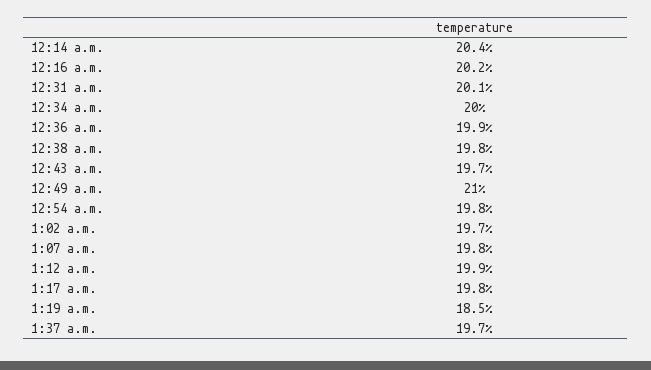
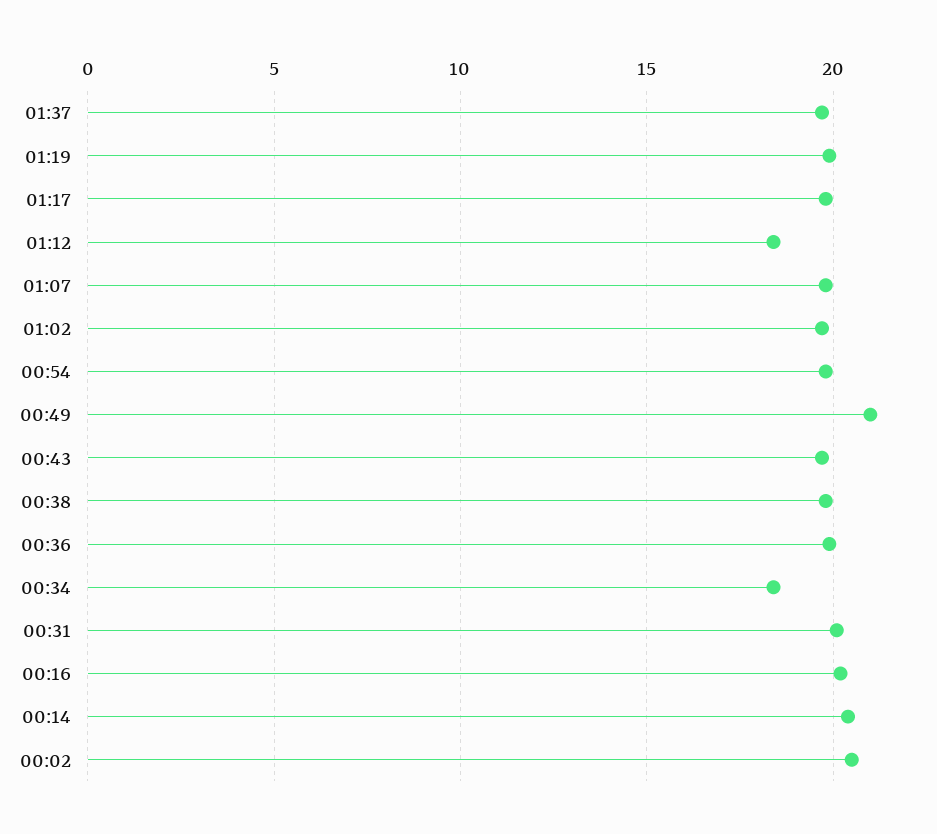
12:34 a.m.: 20 -> 18.5
1:12 a.m.: 19.9 -> 18.5
1:19 a.m.: 18.5 -> 20
00:02: none -> 20.5

